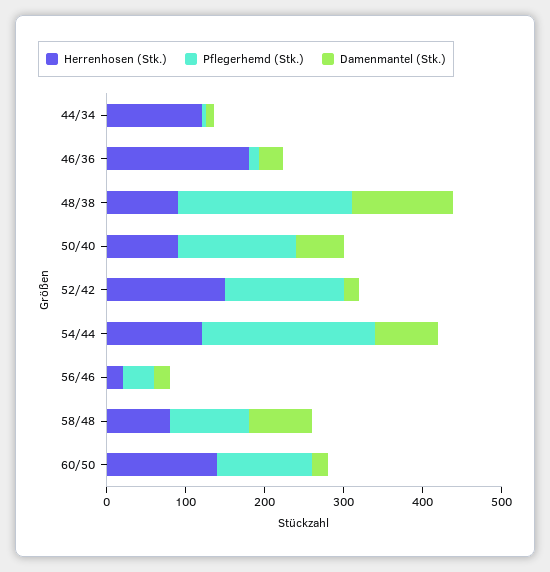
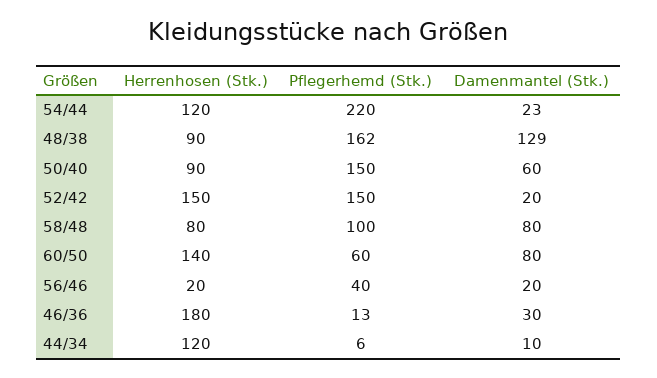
Pflegerhemd (Stk.), 48/38: 220 -> 162
Damenmantel (Stk.), 54/44: 80 -> 23
Pflegerhemd (Stk.), 60/50: 120 -> 60
Damenmantel (Stk.), 60/50: 20 -> 80

